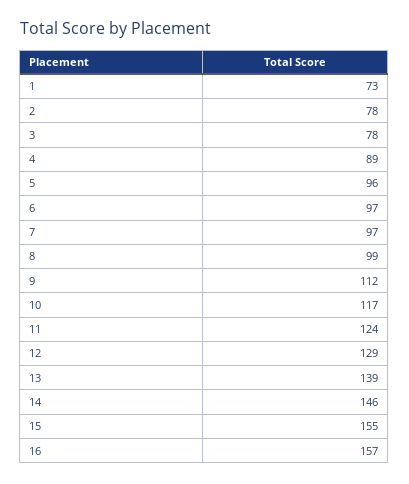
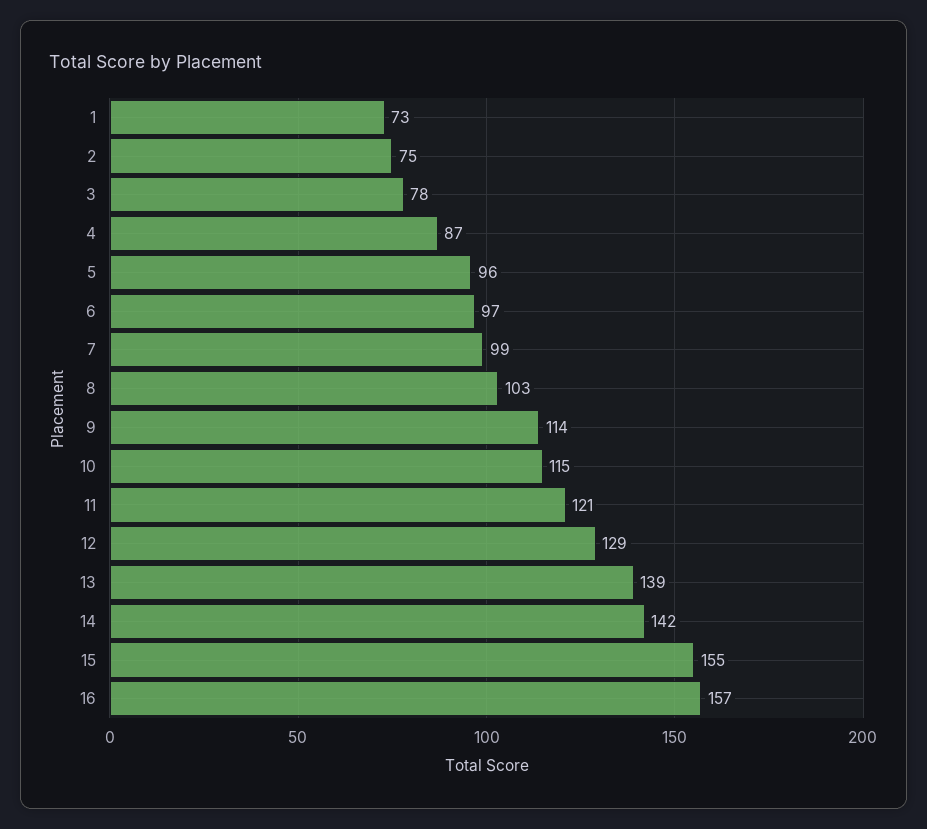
2: 78 -> 75
4: 89 -> 87
7: 97 -> 99
8: 99 -> 103
9: 112 -> 114
10: 117 -> 115
11: 124 -> 121
14: 146 -> 142

